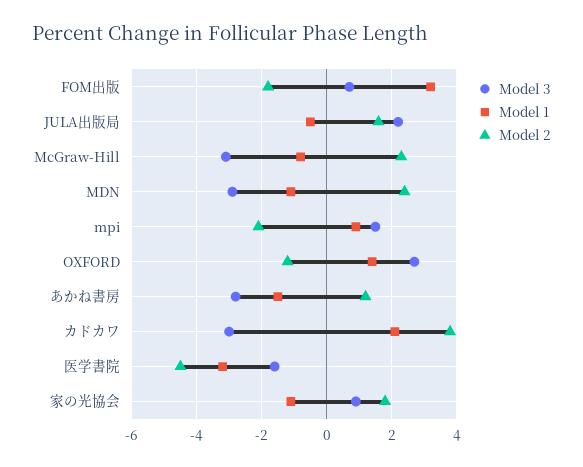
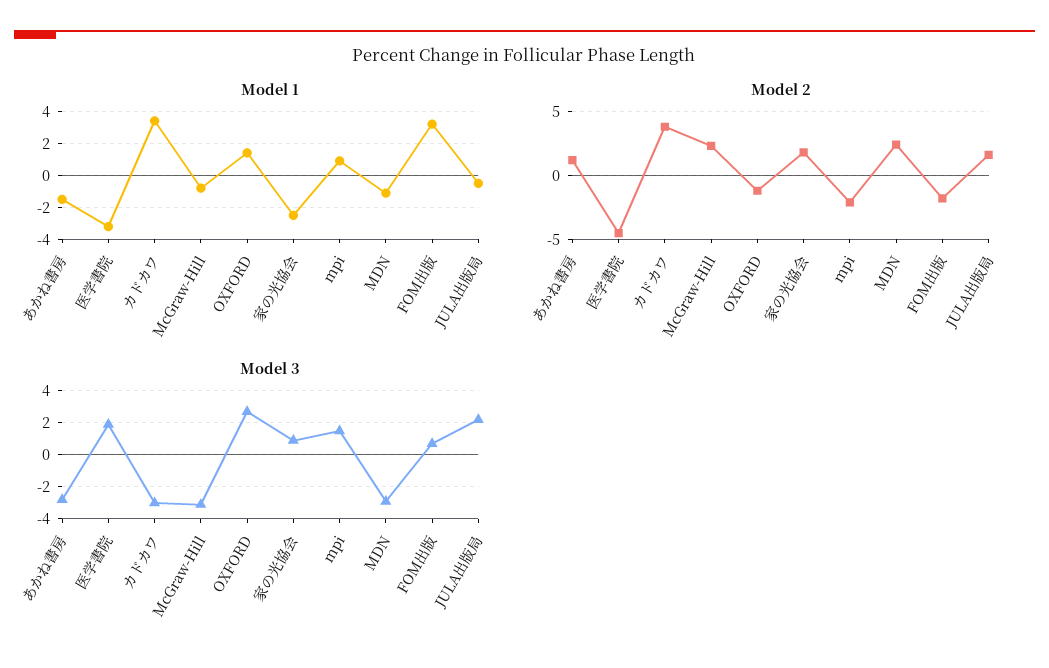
Model 1, カドカワ: 2 -> 3.5
Model 3, 医学書院: -1.5 -> 2
Model 1, 家の光協会: -1 -> -2.5

